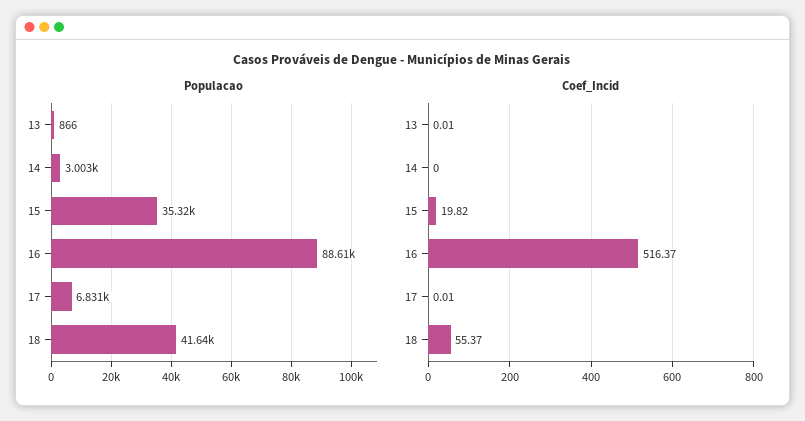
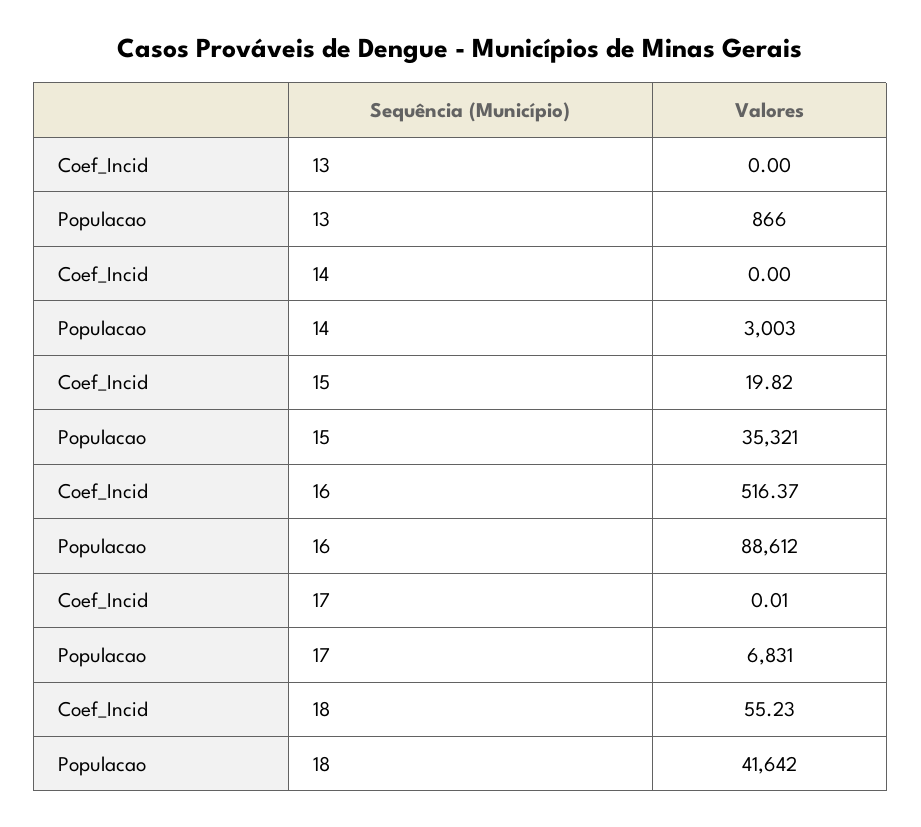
Coef_Incid, 13: 0.01 -> 0
Coef_Incid, 18: 55.37 -> 55.23

